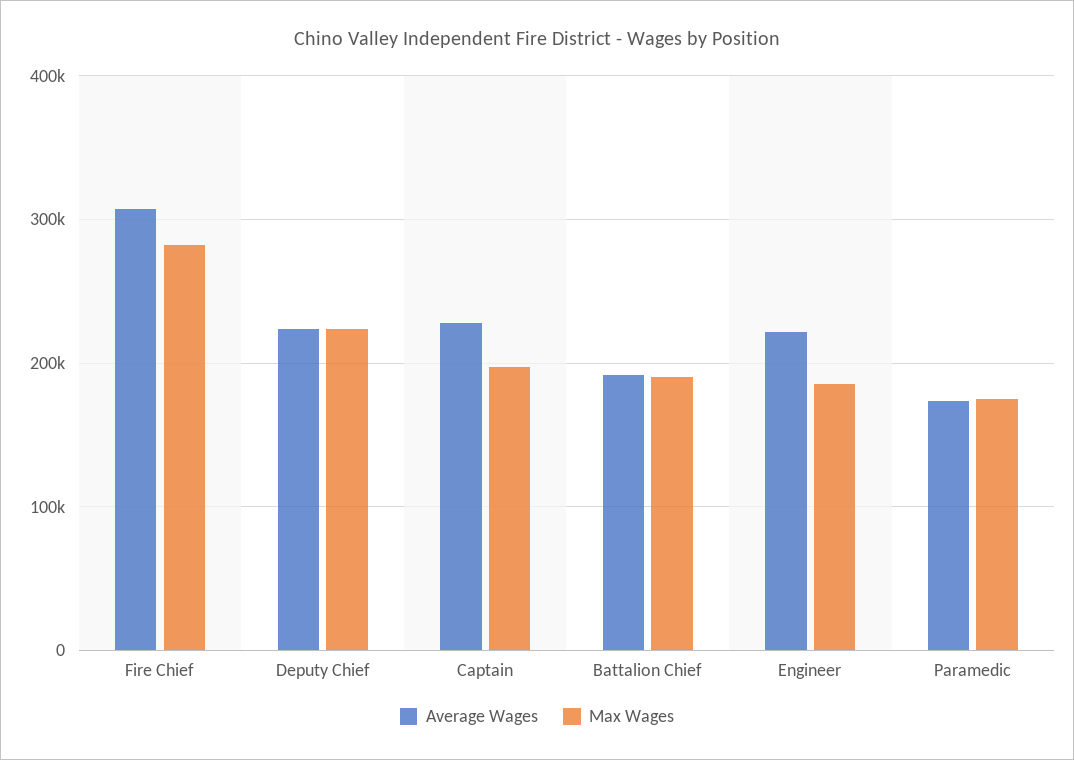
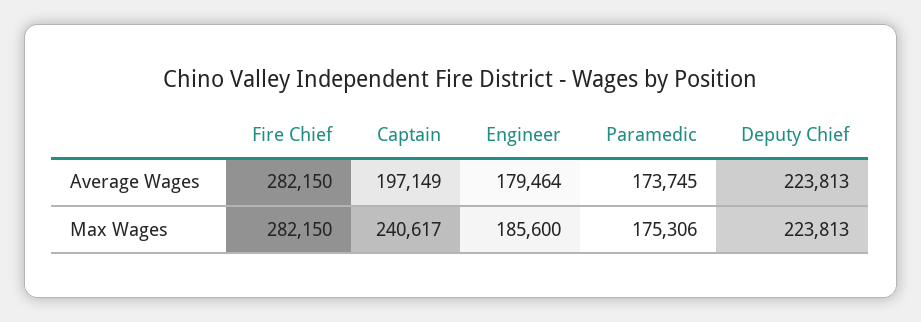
Average Wages, Fire Chief: 310000 -> 282150
Average Wages, Captain: 230000 -> 197149
Max Wages, Captain: 200000 -> 240617
Average Wages, Battalion Chief: 190000 -> none
Max Wages, Battalion Chief: 190000 -> none
Average Wages, Engineer: 220000 -> 179464

